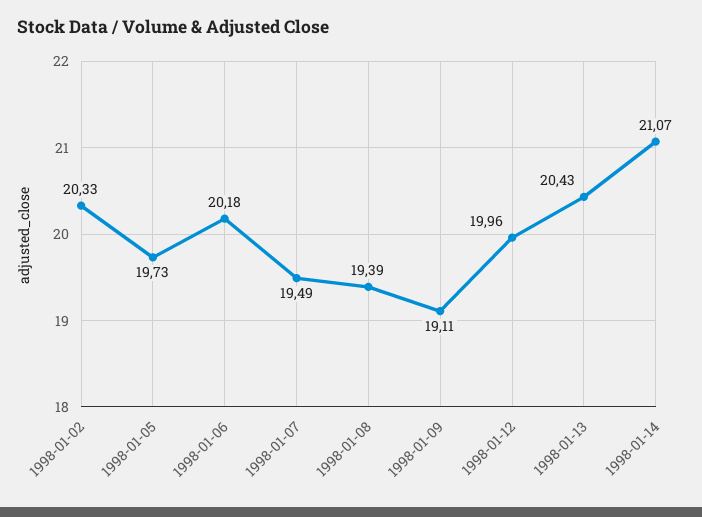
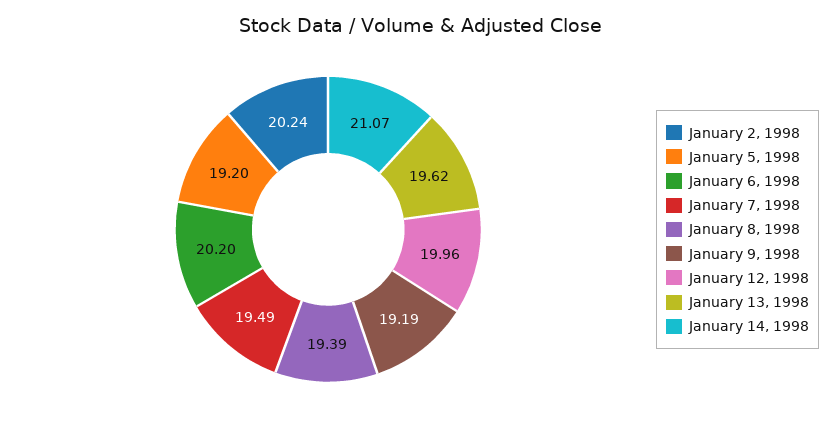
1998-01-02: 20.33 -> 20.24
1998-01-05: 19.73 -> 19.2
1998-01-06: 20.18 -> 20.2
1998-01-09: 19.11 -> 19.19
1998-01-13: 20.43 -> 19.62

